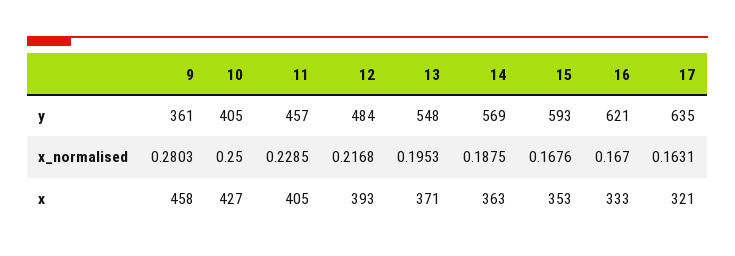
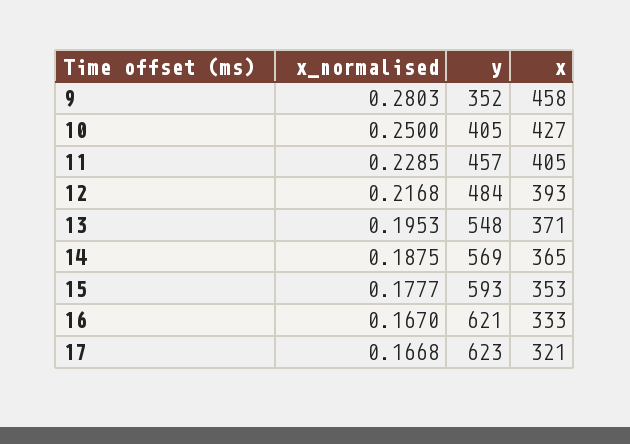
9, y: 361 -> 352
17, y: 635 -> 623
15, x_normalised: 0.1676 -> 0.1777
17, x_normalised: 0.1631 -> 0.1668
14, x: 363 -> 365

